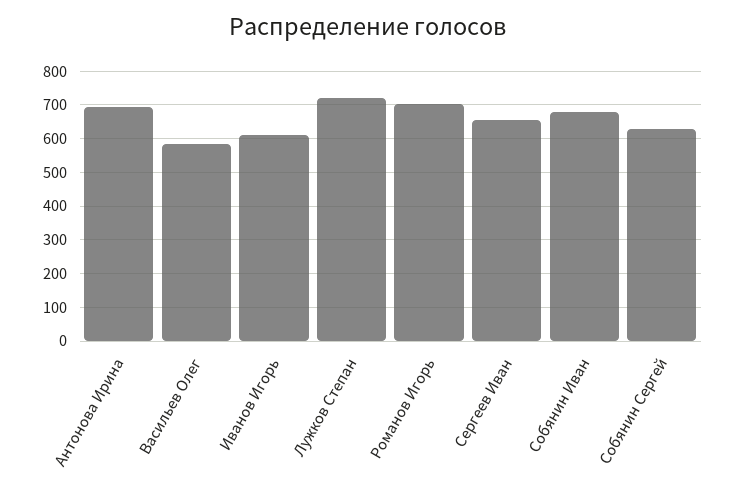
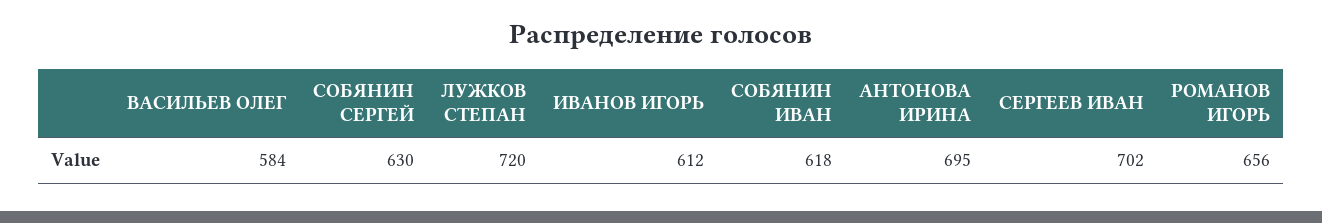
Романов Игорь: 700 -> 656
Сергеев Иван: 660 -> 702
Собянин Иван: 680 -> 618

